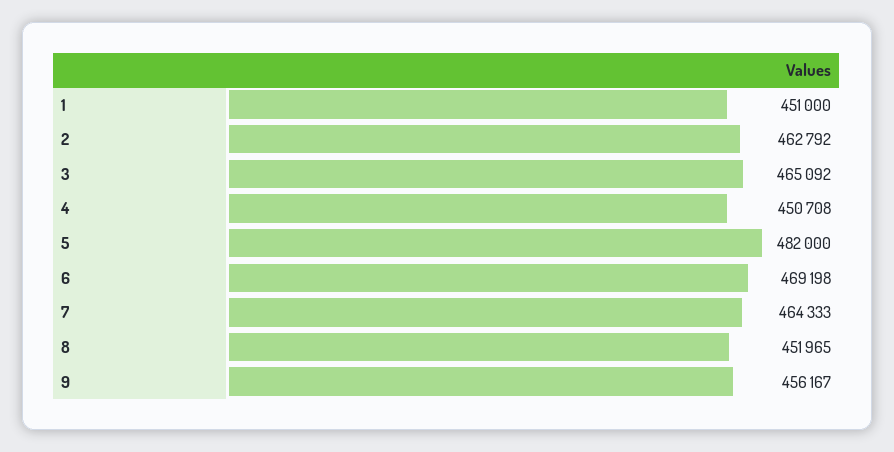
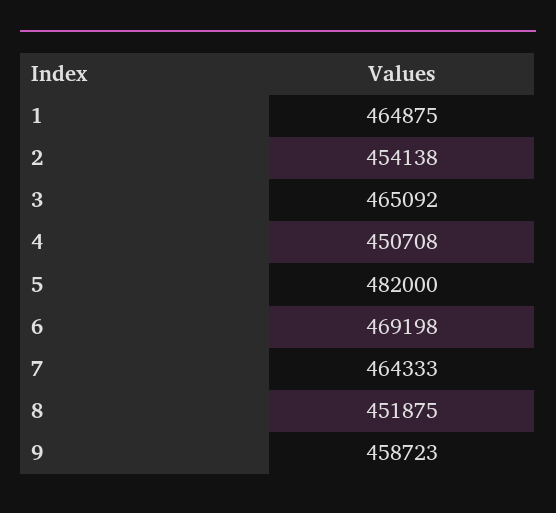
1: 451000 -> 464875
2: 462792 -> 454138
8: 451965 -> 451875
9: 456167 -> 458723

